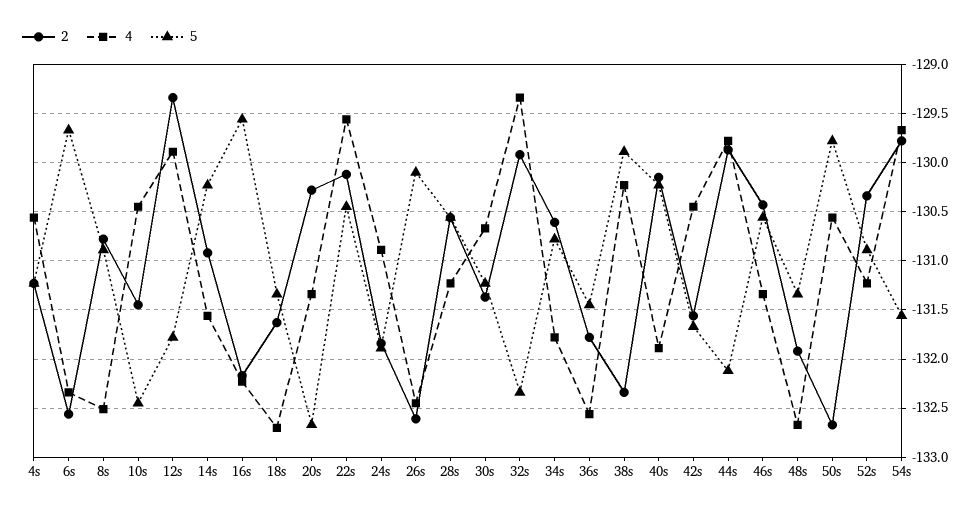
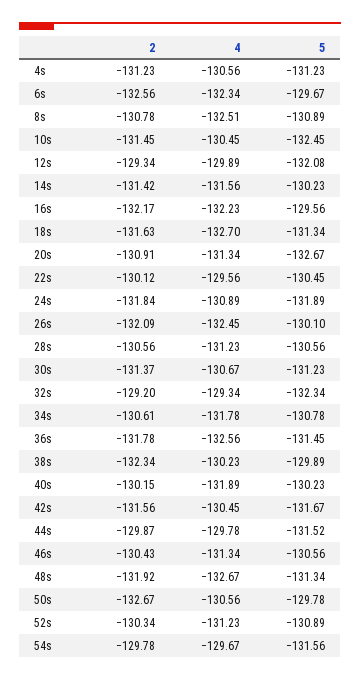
5, 12s: -131.8 -> -132.08
2, 14s: -130.9 -> -131.42
2, 20s: -130.3 -> -130.91
2, 26s: -132.6 -> -132.09
2, 32s: -129.9 -> -129.2
5, 44s: -132.1 -> -131.52

